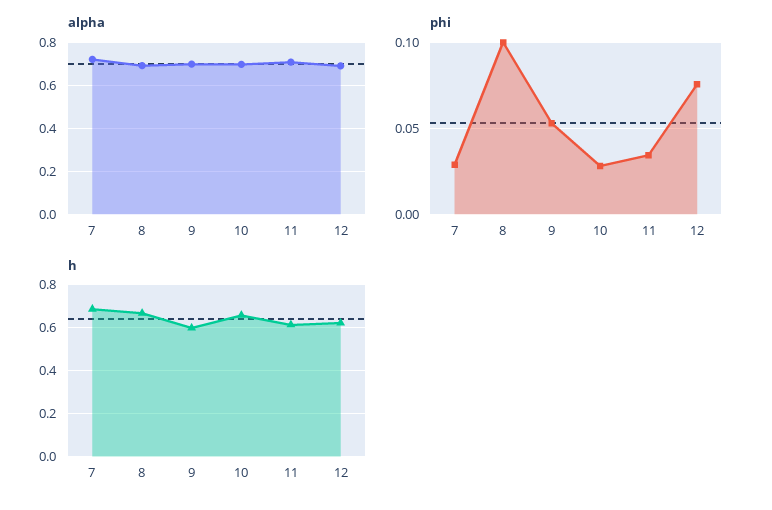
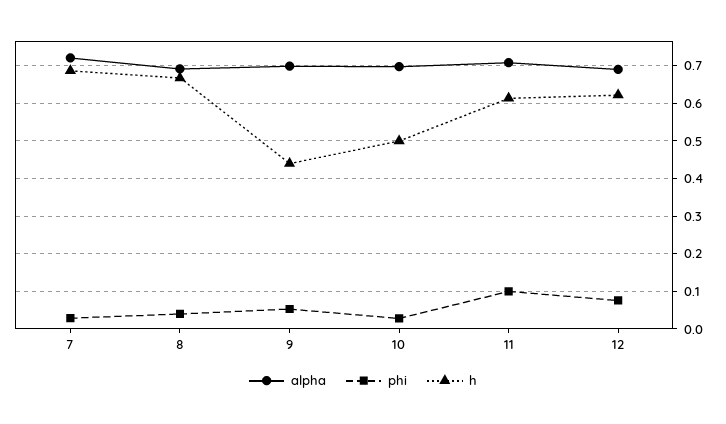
phi, 8: 0.1 -> 0.04
phi, 11: 0.035 -> 0.1
h, 9: 0.6 -> 0.44
h, 10: 0.65 -> 0.5

